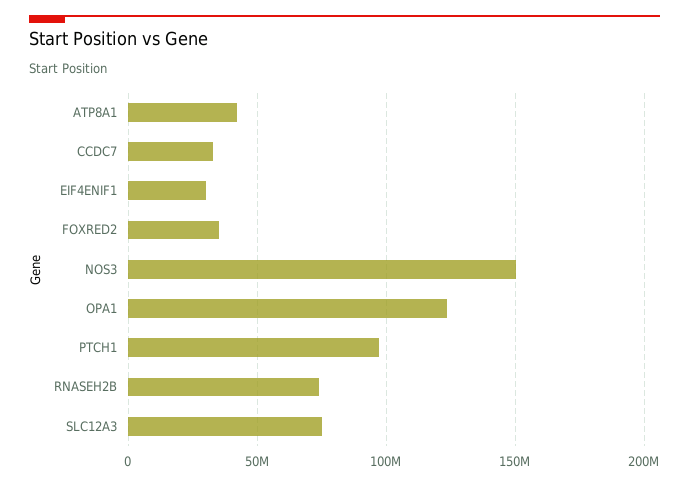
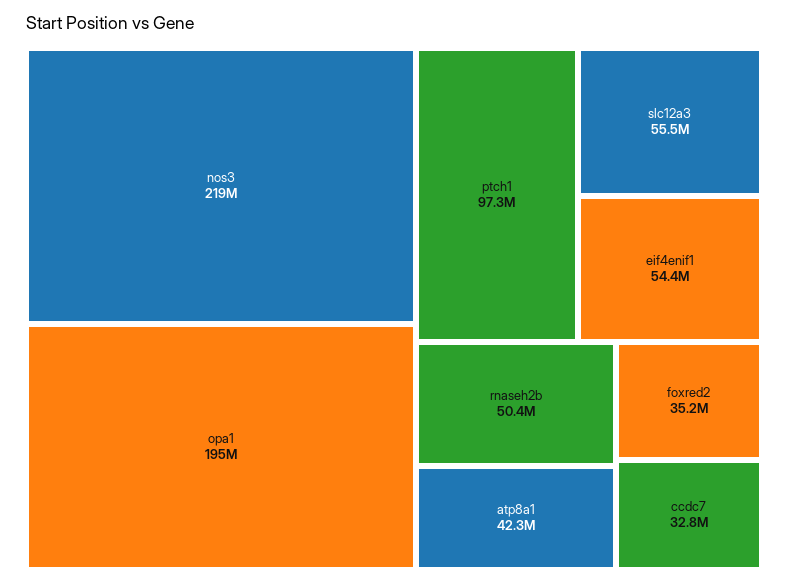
EIF4ENIF1: 30000000 -> 54400000
NOS3: 150000000 -> 219000000
OPA1: 125000000 -> 195000000
RNASEH2B: 75000000 -> 50400000
SLC12A3: 75000000 -> 55500000

